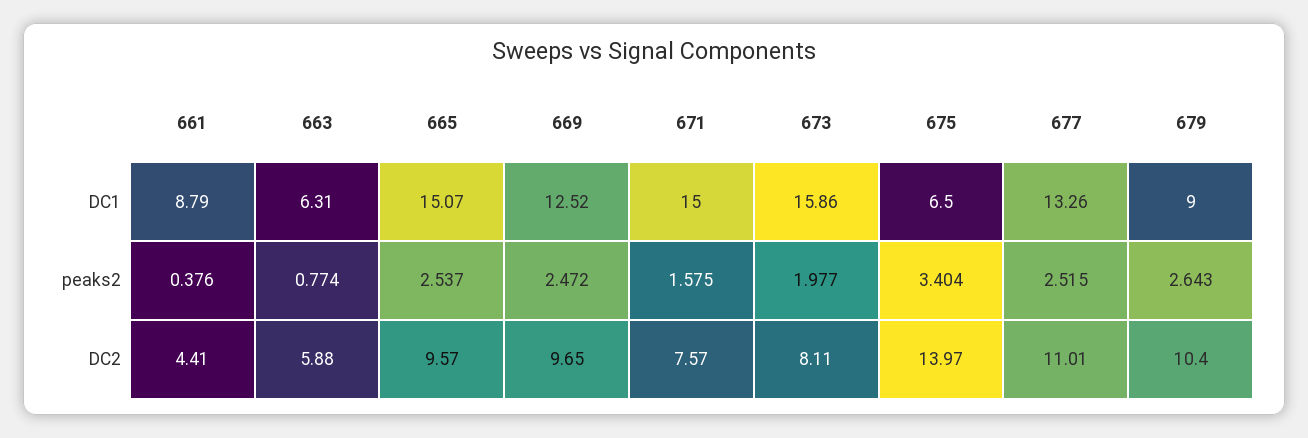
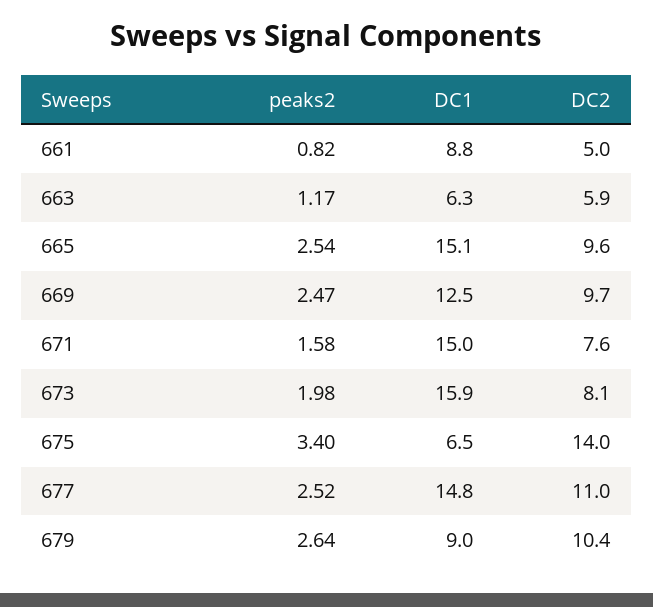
677, DC1: 13.26 -> 14.8
661, peaks2: 0.376 -> 0.82
663, peaks2: 0.774 -> 1.17
661, DC2: 4.41 -> 5

